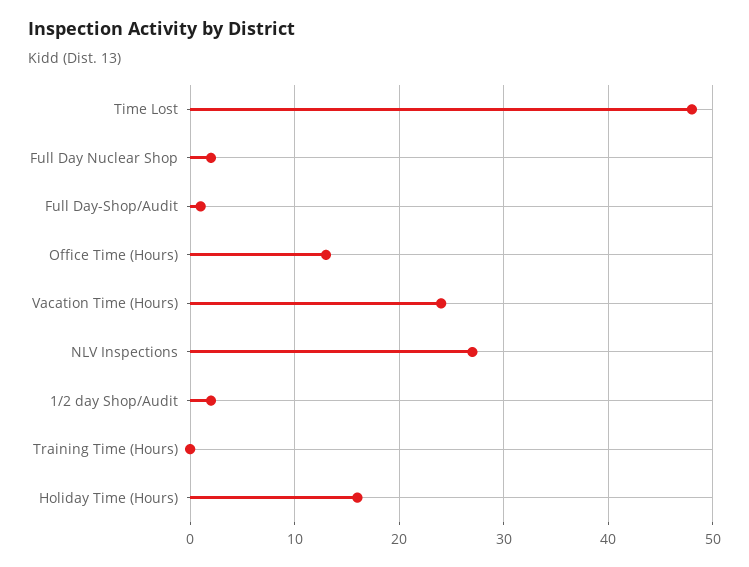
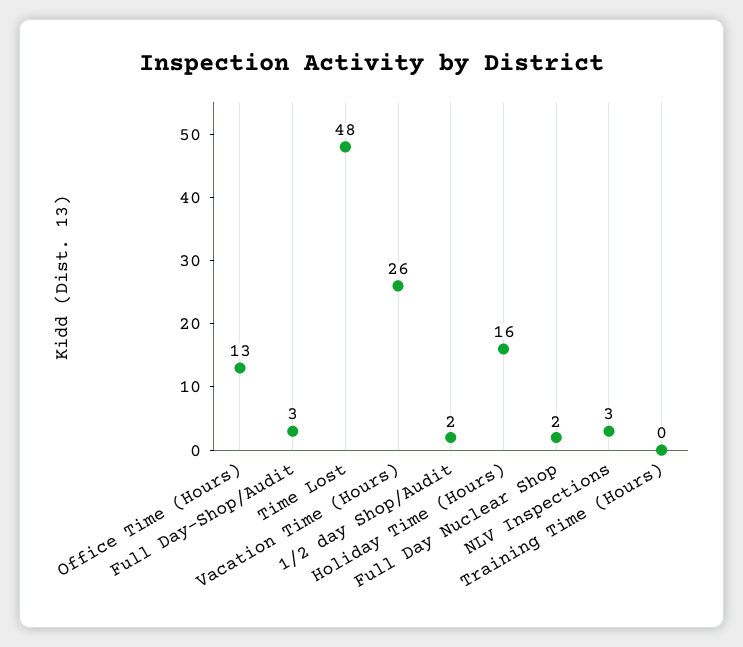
Full Day-Shop/Audit: 1 -> 3
Vacation Time (Hours): 24 -> 26
NLV Inspections: 27 -> 3

